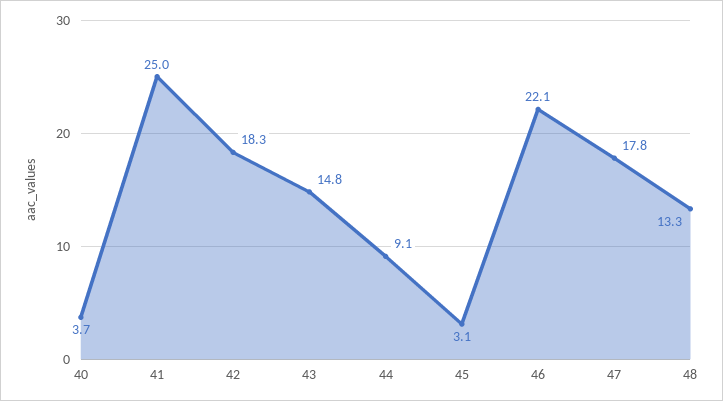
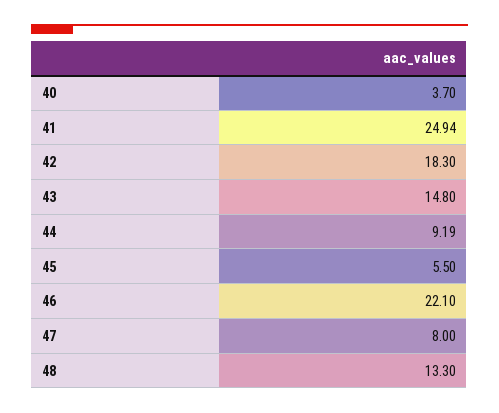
41: 25 -> 24.94
44: 9.1 -> 9.19
45: 3.1 -> 5.5
47: 17.8 -> 8

